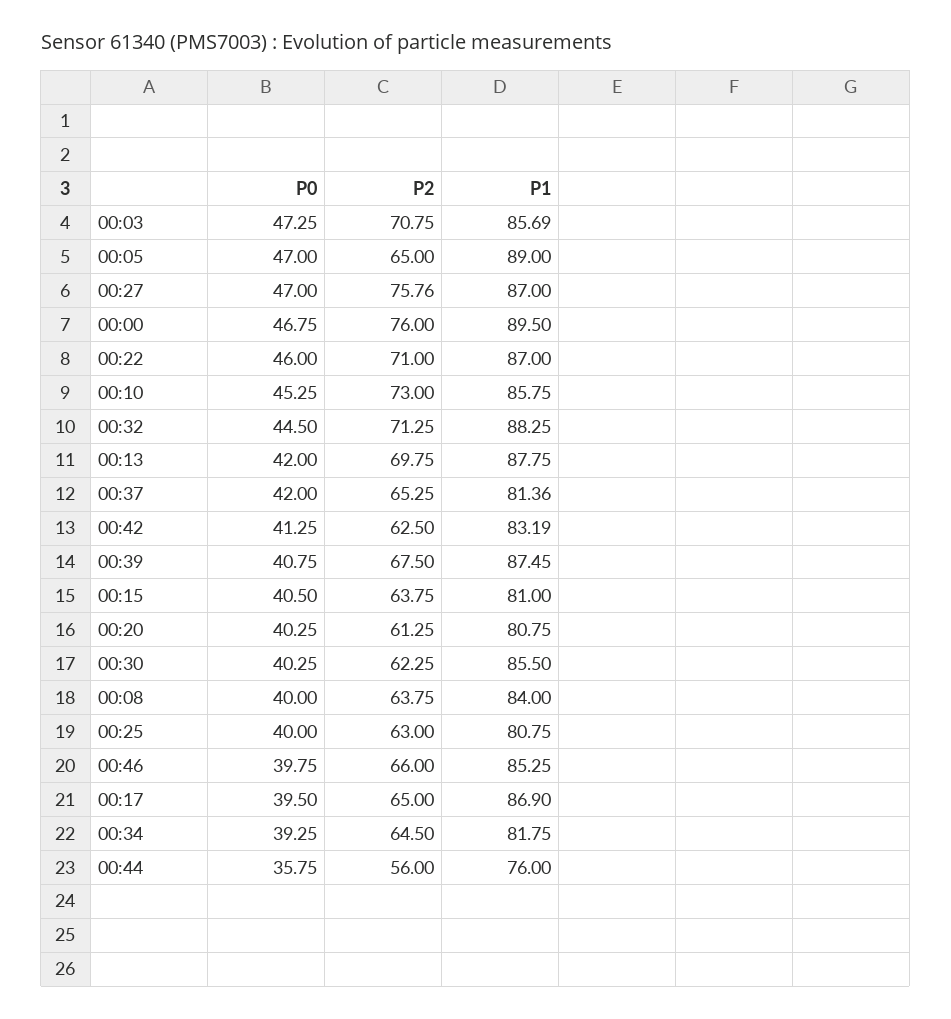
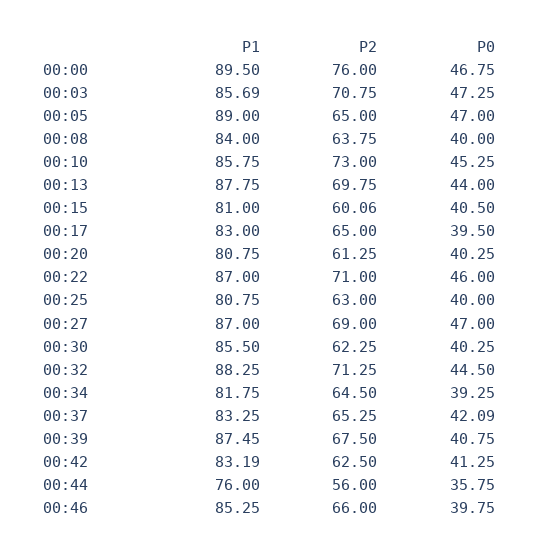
P2, 00:27: 75.76 -> 69
P0, 00:13: 42 -> 44
P0, 00:37: 42 -> 42.09
P1, 00:37: 81.36 -> 83.25
P2, 00:15: 63.75 -> 60.06
P1, 00:17: 86.9 -> 83

